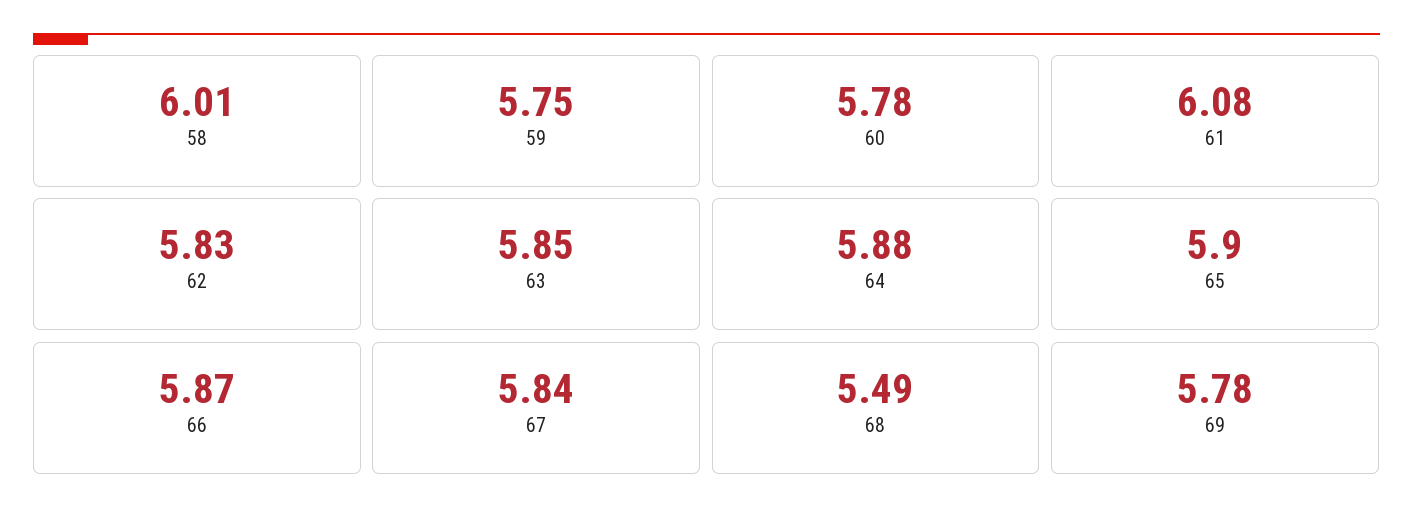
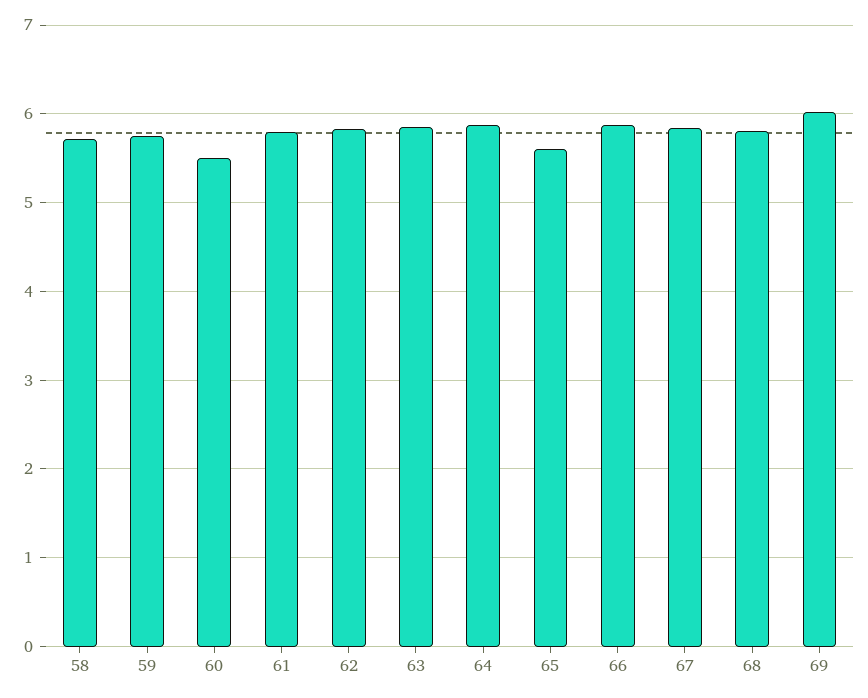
58: 6.01 -> 5.7
60: 5.78 -> 5.5
61: 6.08 -> 5.8
65: 5.9 -> 5.6
68: 5.49 -> 5.8
69: 5.78 -> 6

